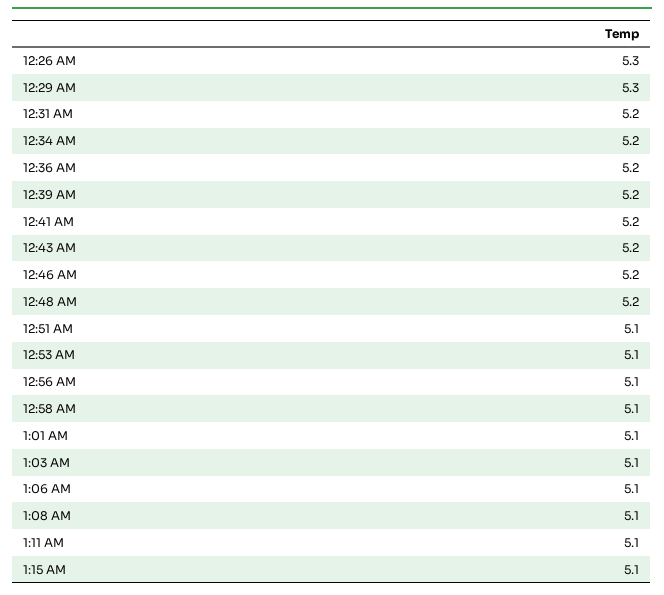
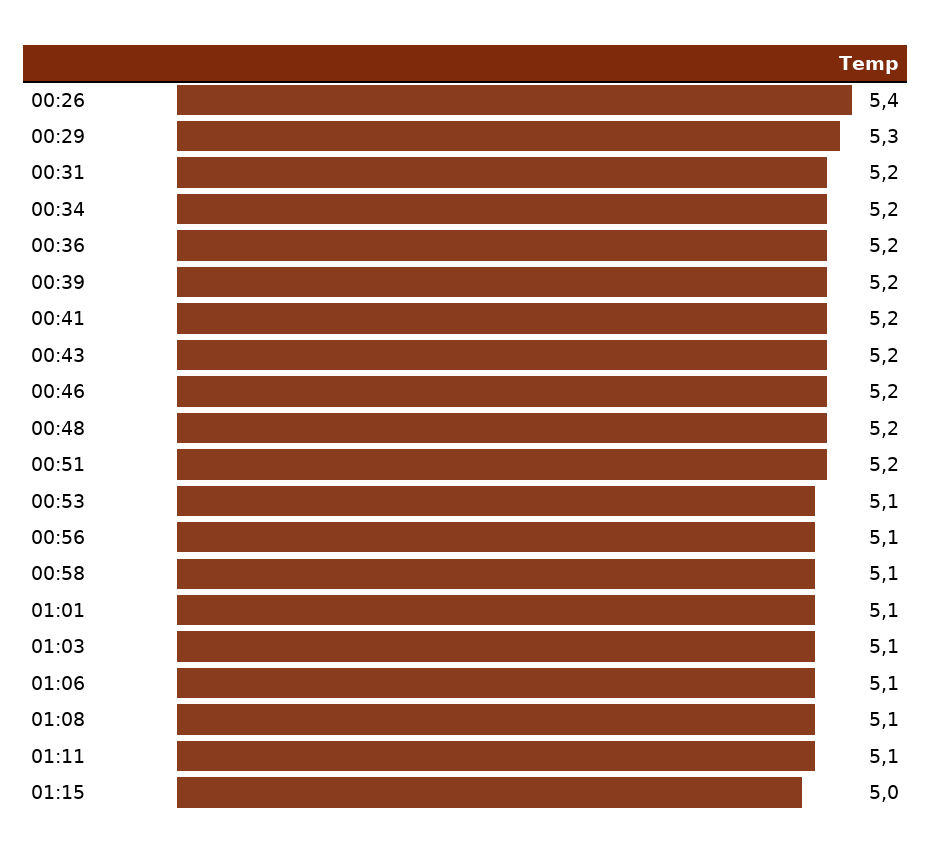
12:26 AM: 5.3 -> 5.4
12:51 AM: 5.1 -> 5.2
1:15 AM: 5.1 -> 5

